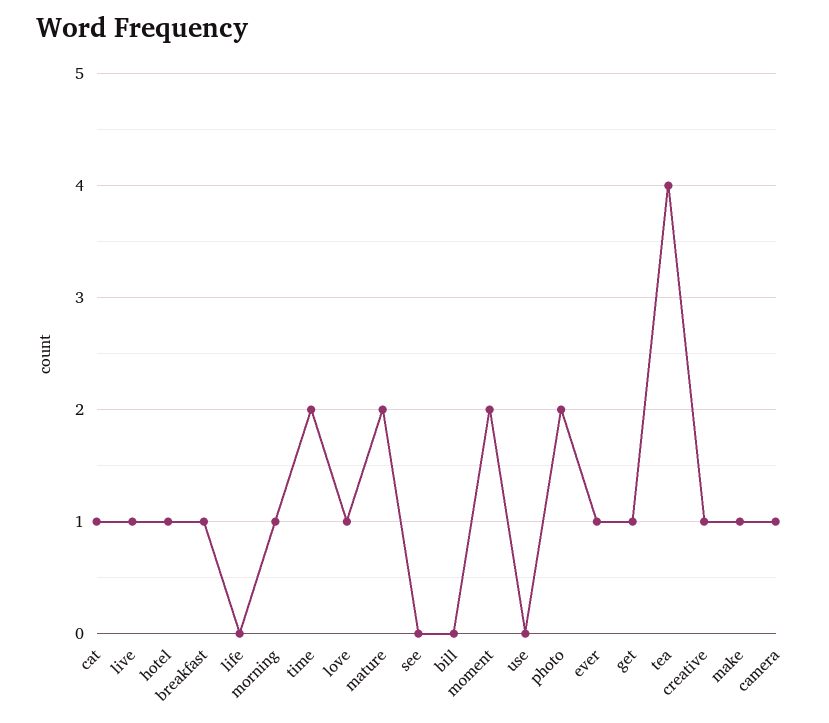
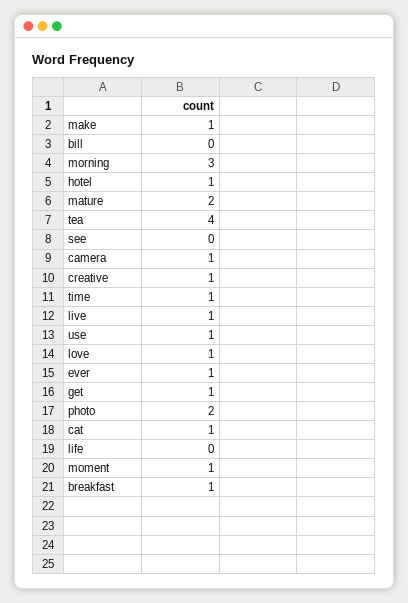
morning: 1 -> 3
time: 2 -> 1
moment: 2 -> 1
use: 0 -> 1

